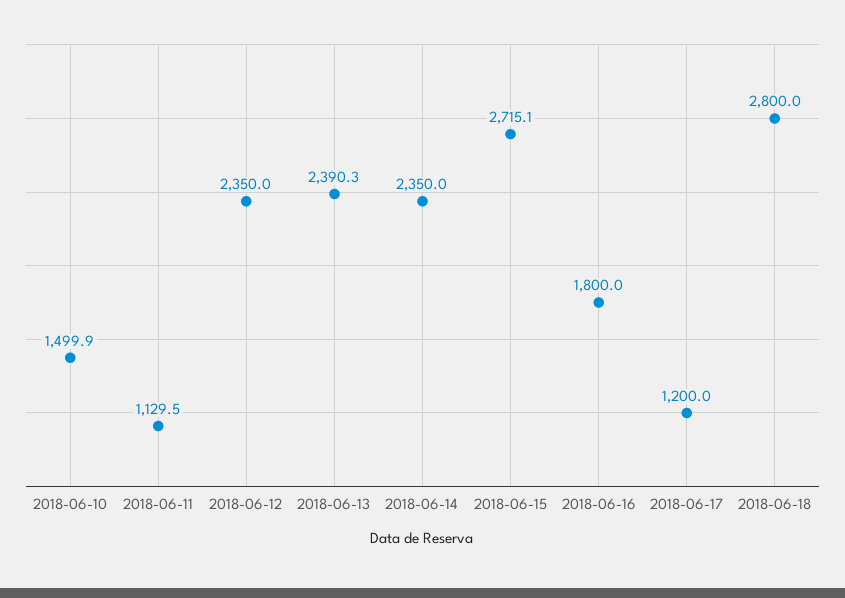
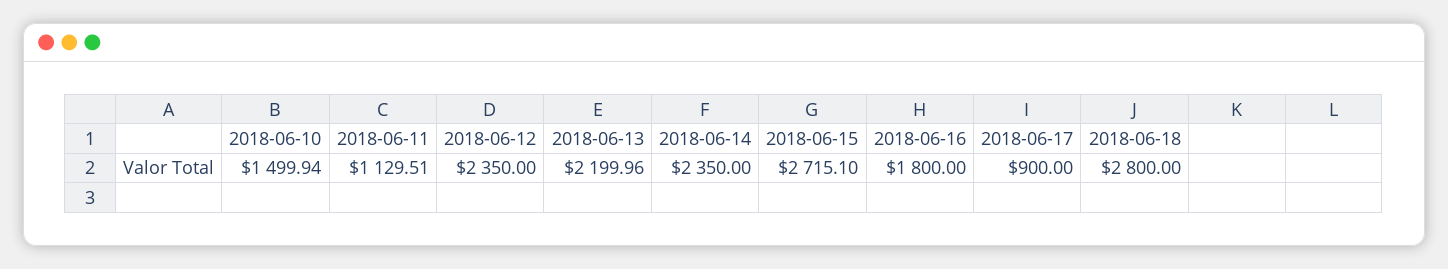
2018-06-13: 2390.3 -> 2199.96
2018-06-17: 1200 -> 900

